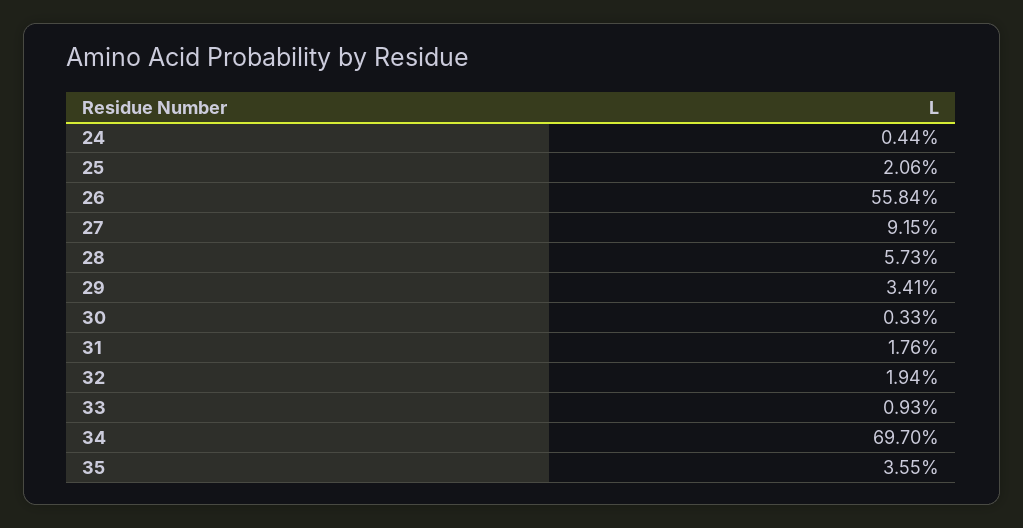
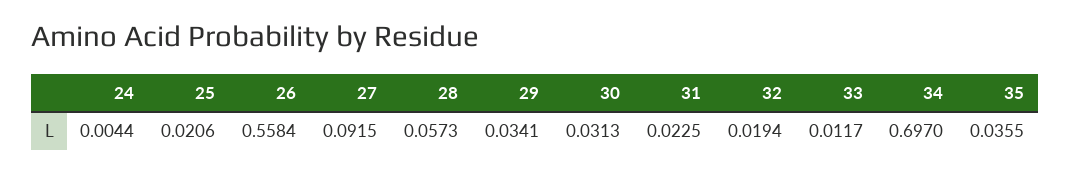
30: 0.0033 -> 0.0313
31: 0.0176 -> 0.0225
33: 0.0093 -> 0.0117

